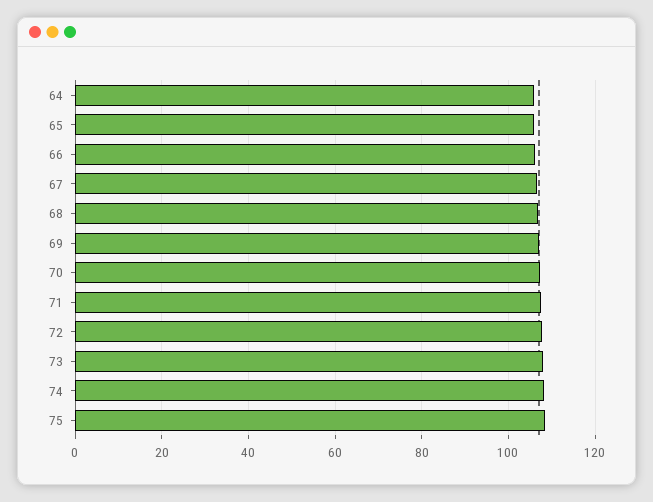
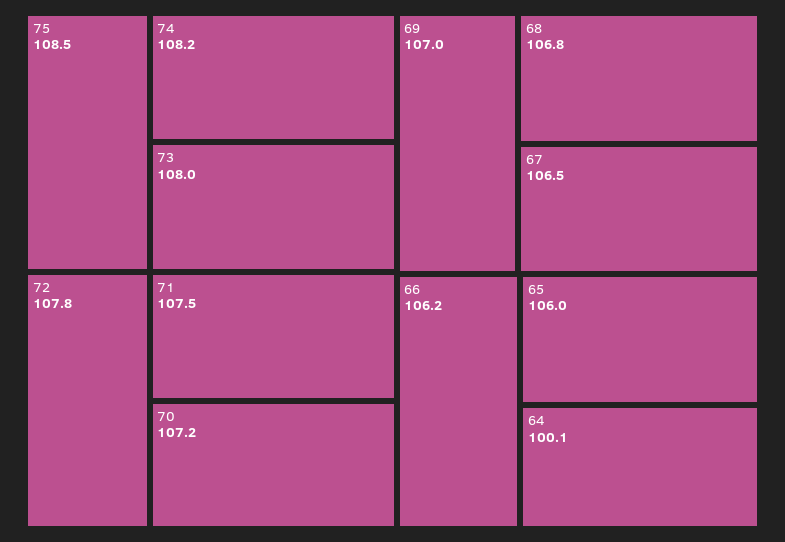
64: 106 -> 100.1

